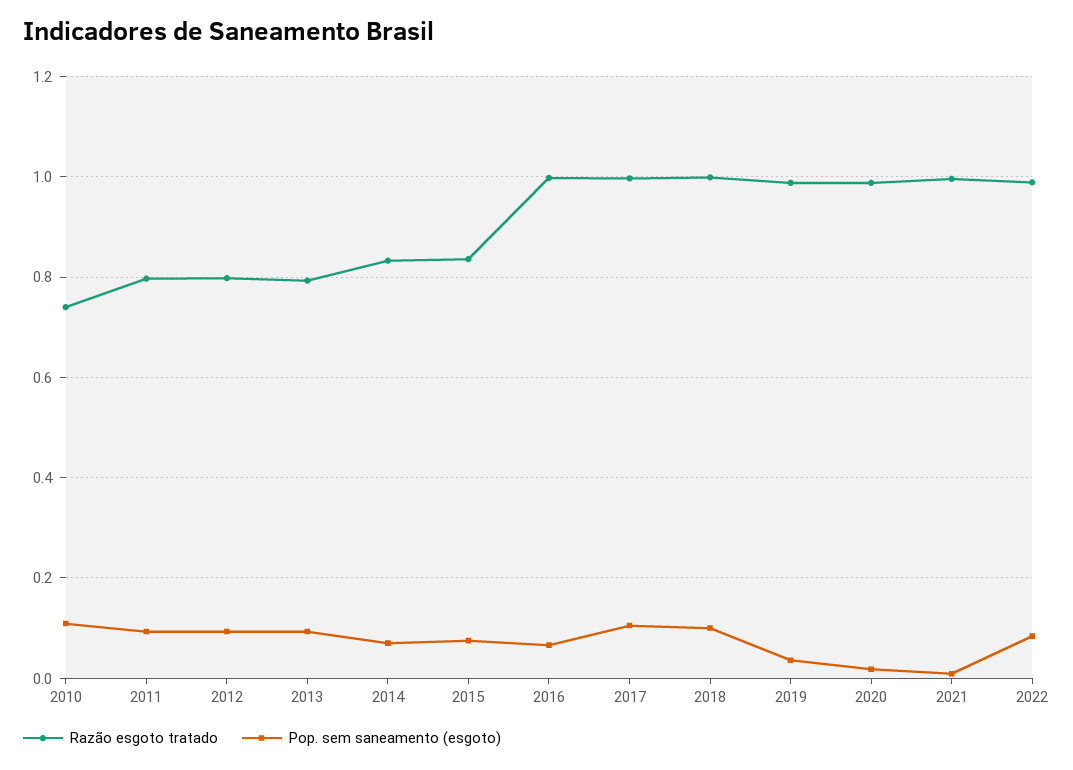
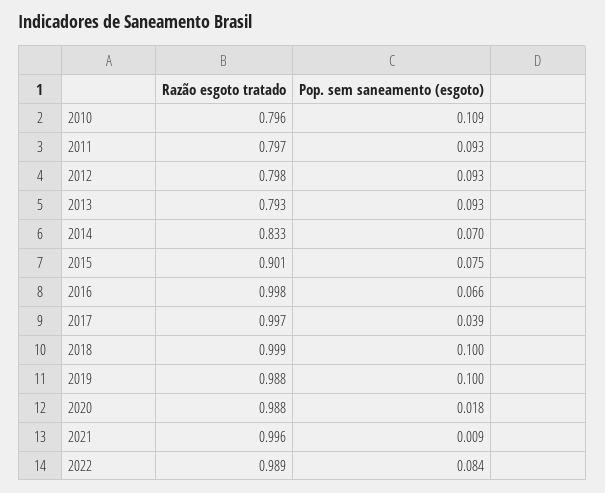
Razão esgoto tratado, 2010: 0.74 -> 0.796
Razão esgoto tratado, 2015: 0.84 -> 0.901
Pop. sem saneamento (esgoto), 2017: 0.1 -> 0.039
Pop. sem saneamento (esgoto), 2019: 0.04 -> 0.1

